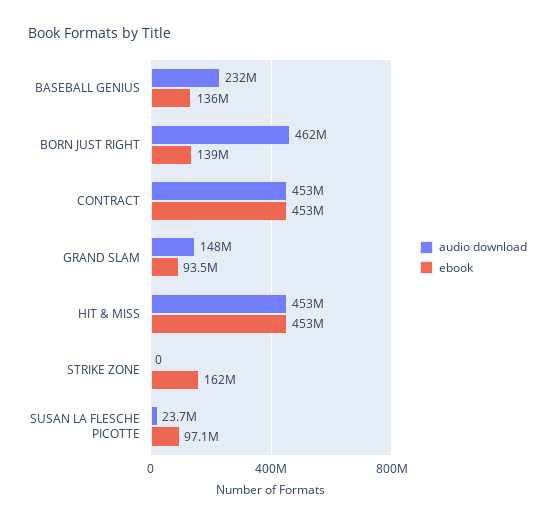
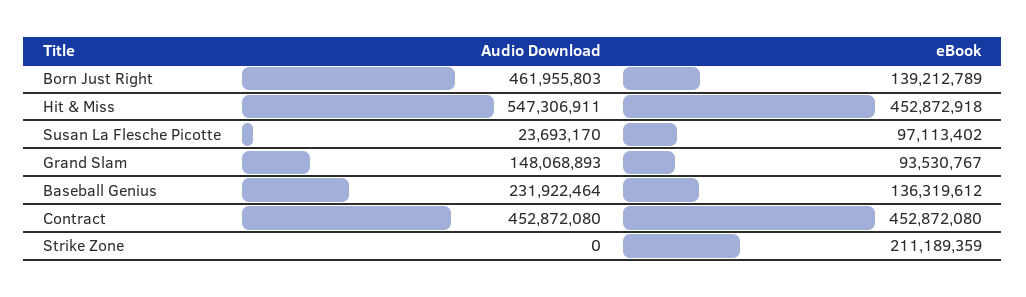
audio download, HIT & MISS: 453000000 -> 547306911
ebook, STRIKE ZONE: 162000000 -> 211189359

